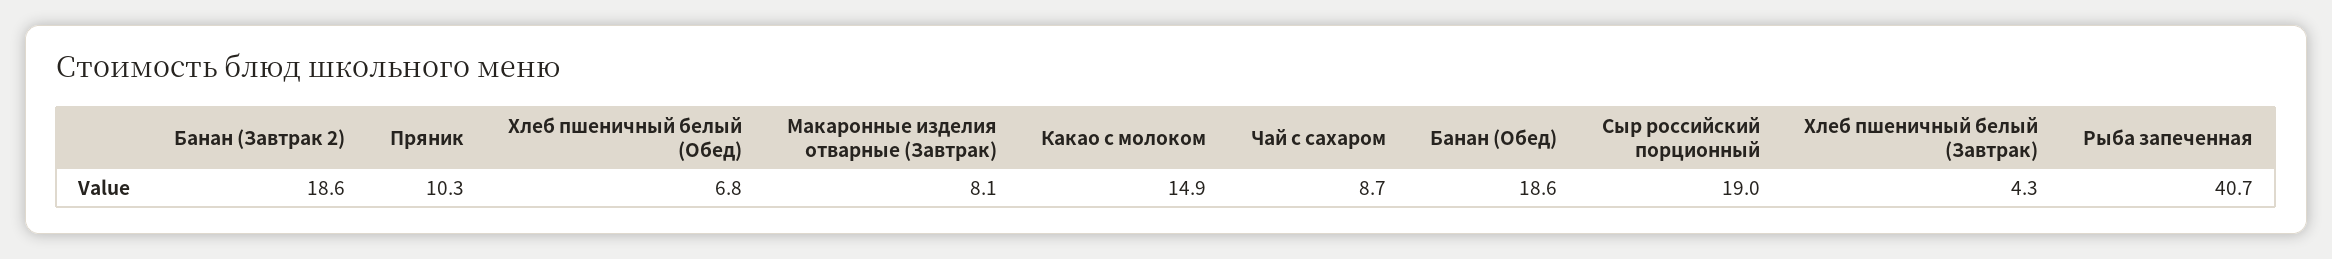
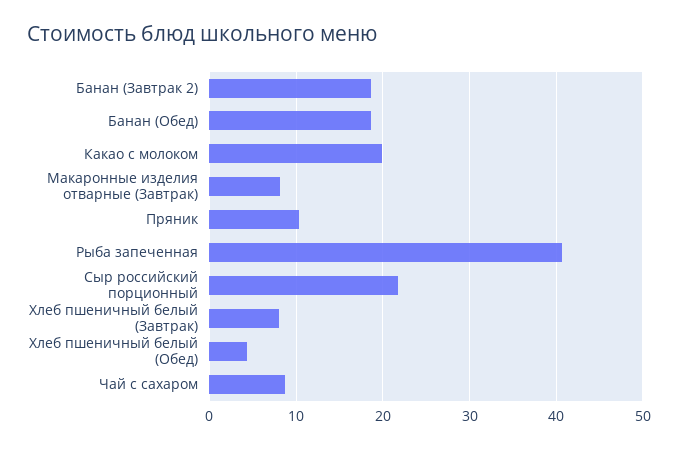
Хлеб пшеничный белый (Обед): 6.8 -> 4
Какао с молоком: 14.9 -> 20
Сыр российский порционный: 19 -> 22
Хлеб пшеничный белый (Завтрак): 4.3 -> 8

